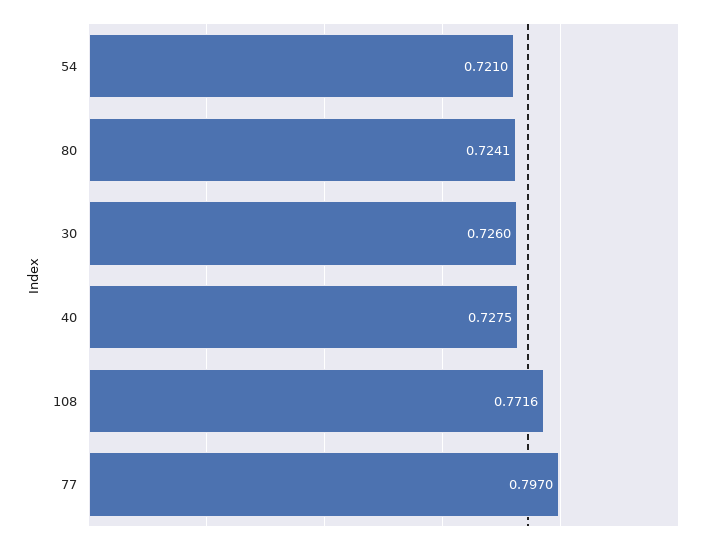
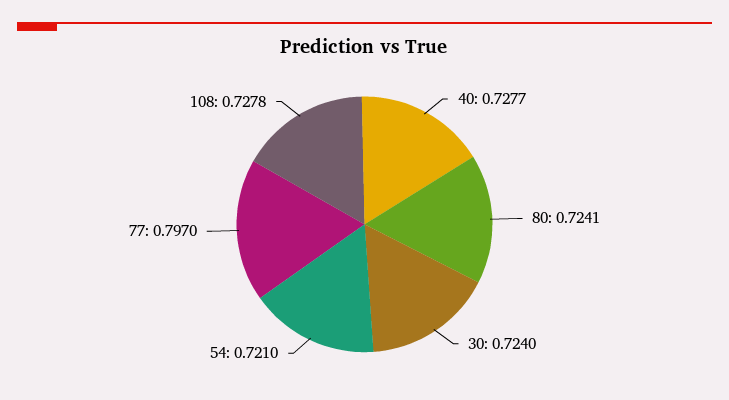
30: 0.726 -> 0.724
40: 0.7275 -> 0.7277
108: 0.7716 -> 0.7278

